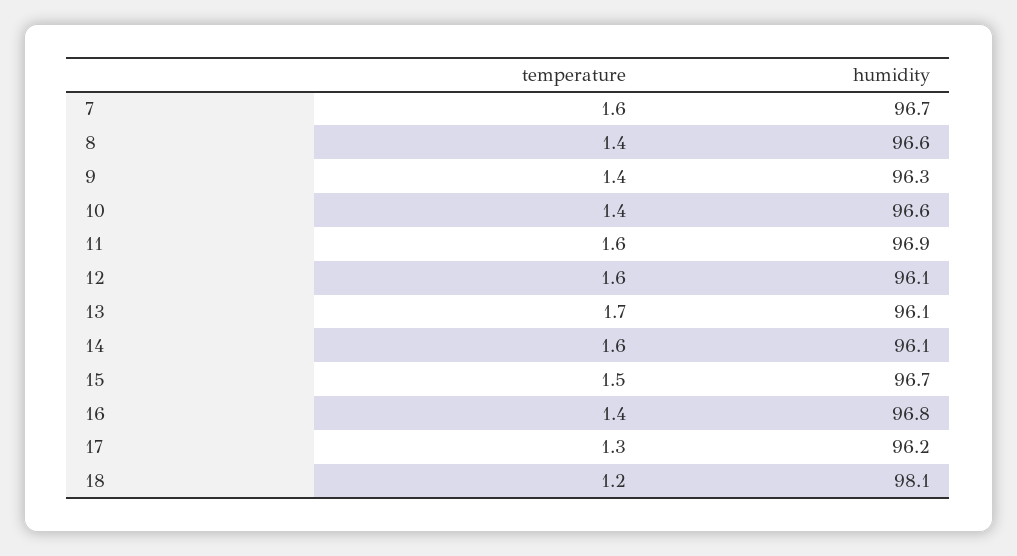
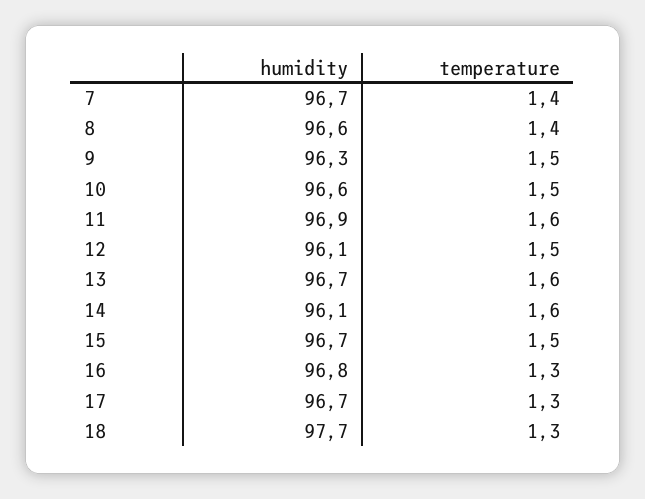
temperature, 7: 1.6 -> 1.4
temperature, 9: 1.4 -> 1.5
temperature, 10: 1.4 -> 1.5
temperature, 12: 1.6 -> 1.5
temperature, 13: 1.7 -> 1.6
humidity, 13: 96.1 -> 96.7
temperature, 16: 1.4 -> 1.3
humidity, 17: 96.2 -> 96.7
temperature, 18: 1.2 -> 1.3
humidity, 18: 98.1 -> 97.7

